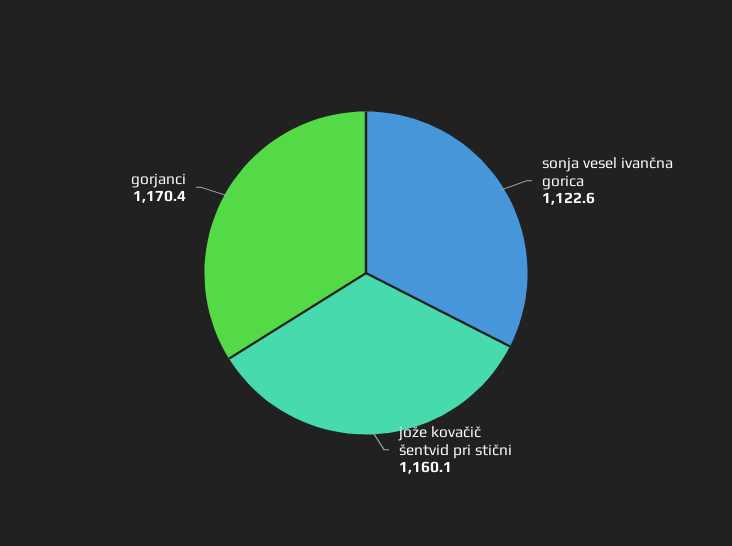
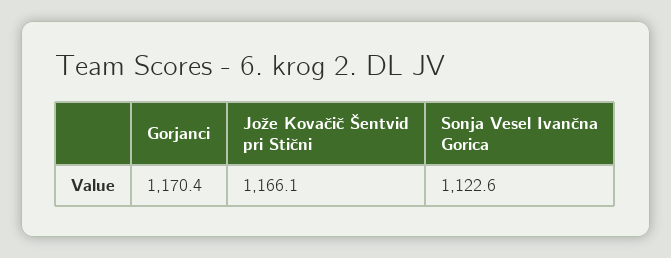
jože kovačič šentvid pri stični: 1160.1 -> 1166.1

